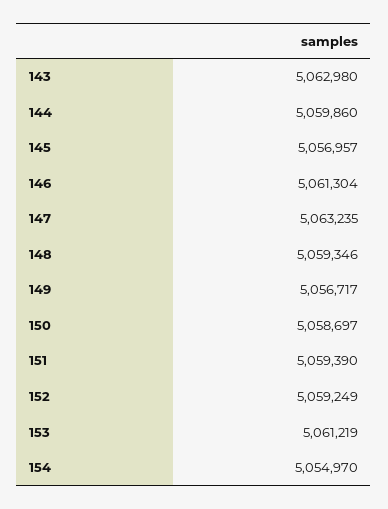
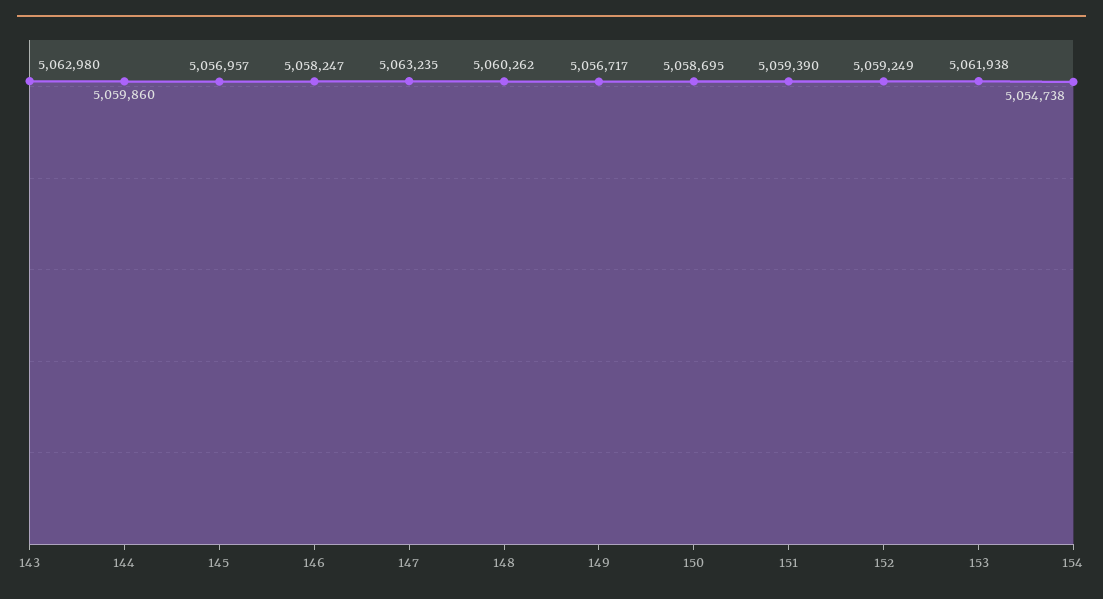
146: 5061304 -> 5058247
148: 5059346 -> 5060262
150: 5058697 -> 5058695
153: 5061219 -> 5061938
154: 5054970 -> 5054738

